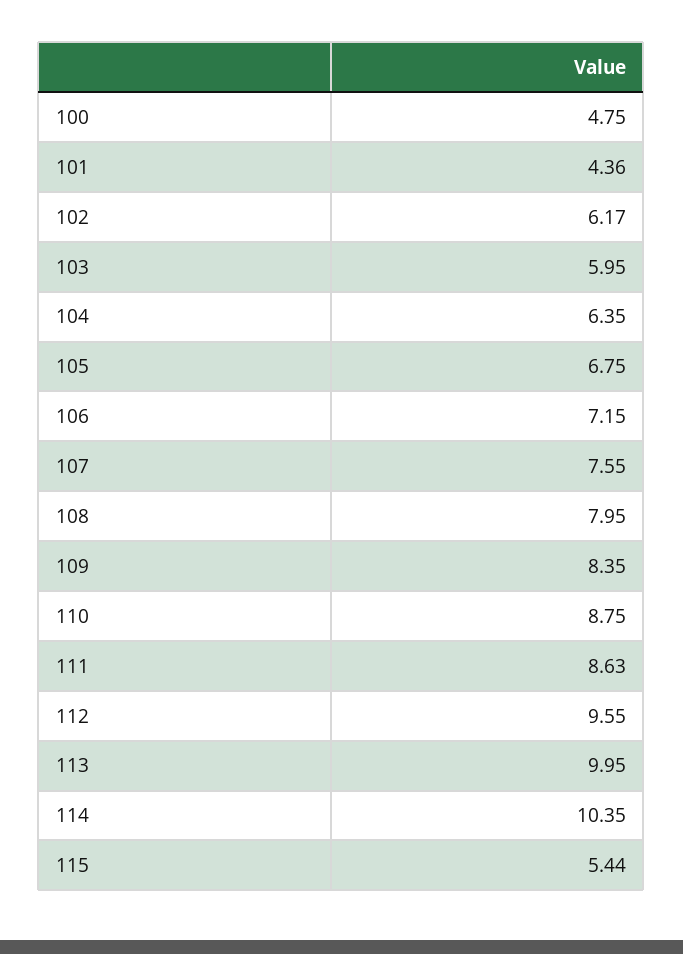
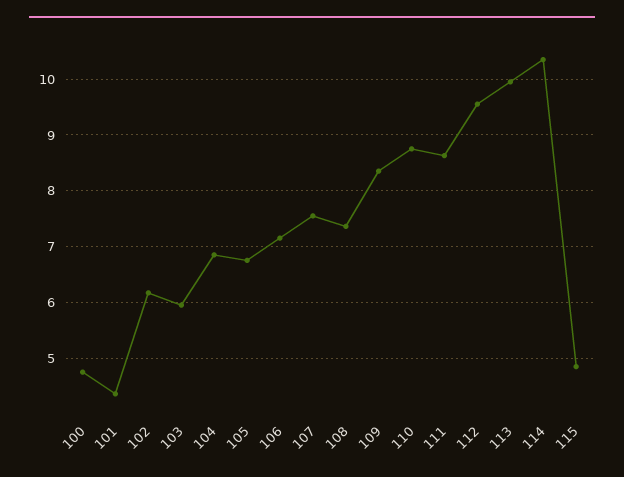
104: 6.35 -> 6.8
108: 7.95 -> 7.4
115: 5.44 -> 4.8

